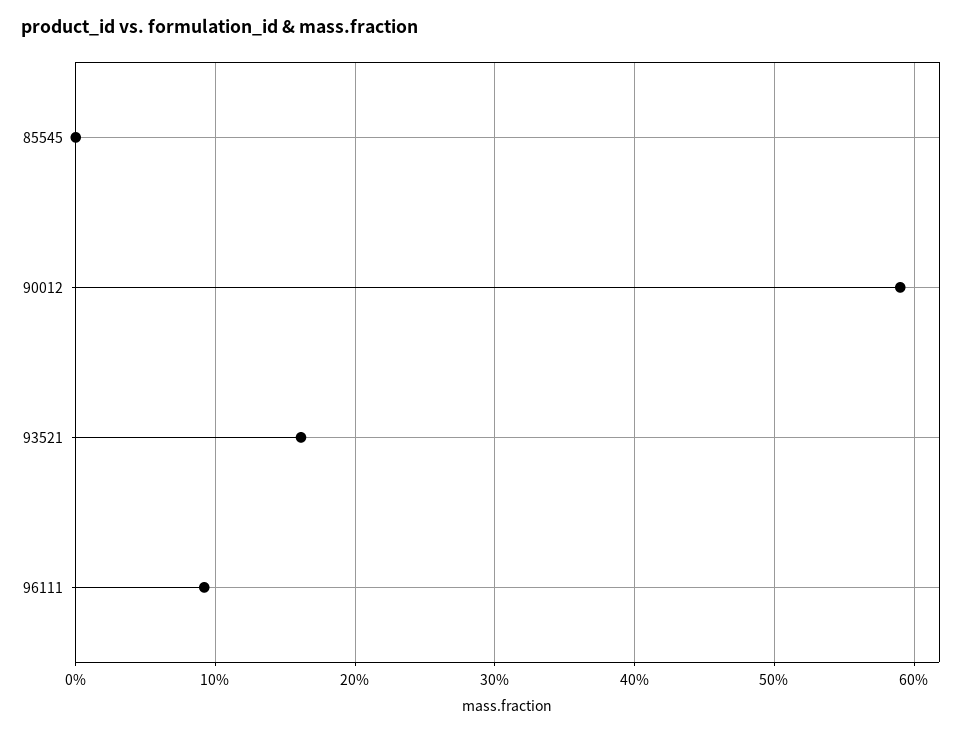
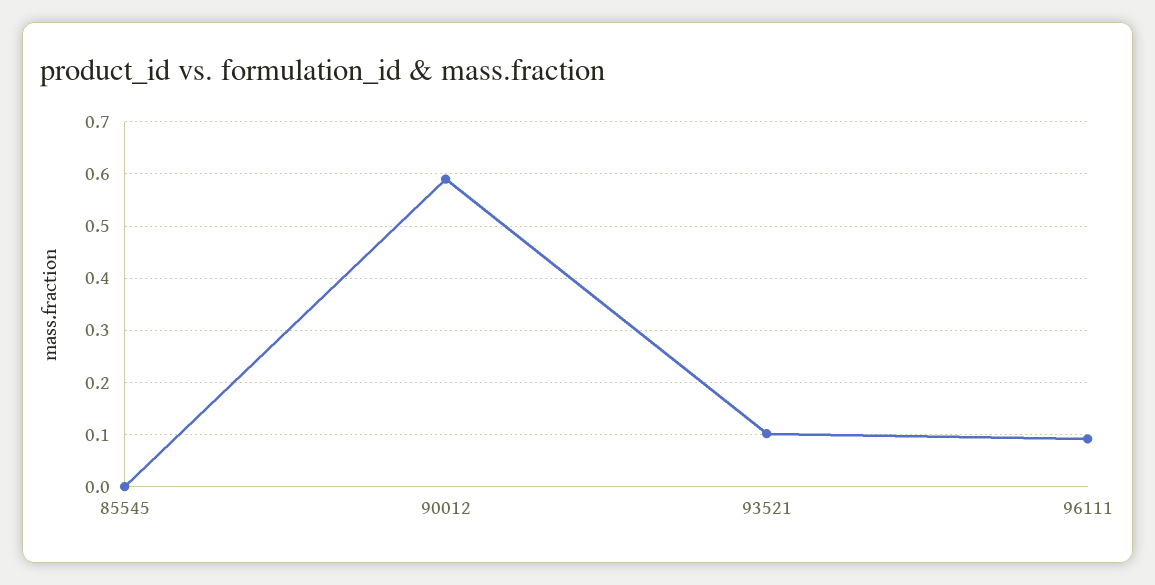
93521: 0.16 -> 0.1

